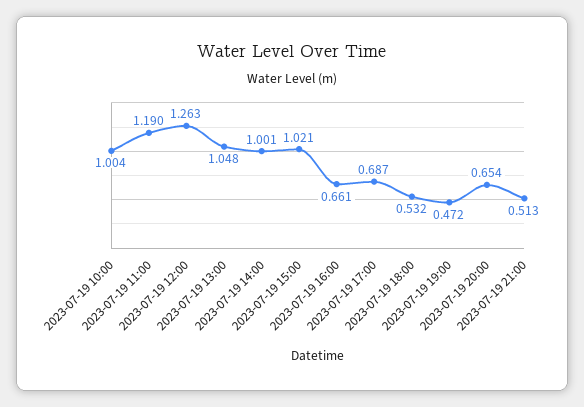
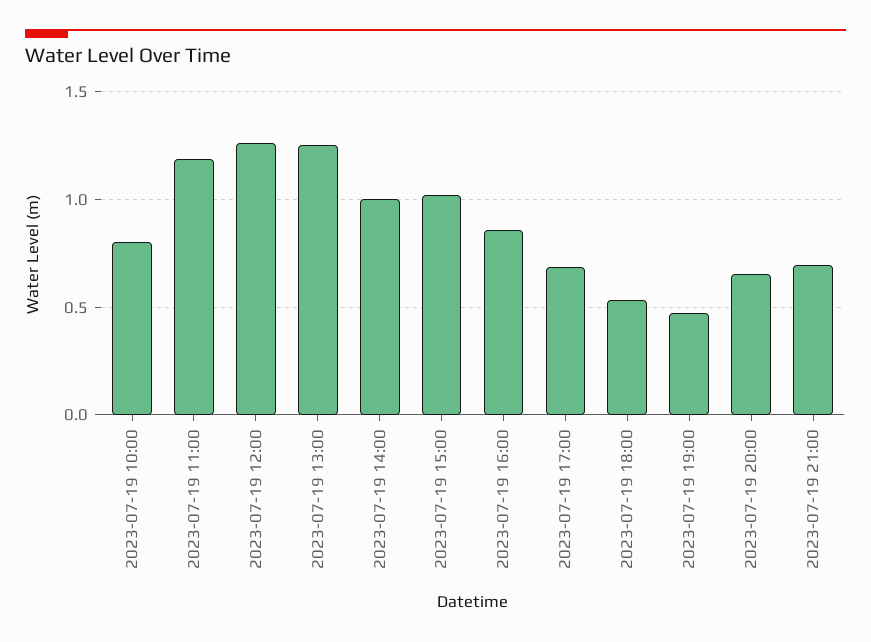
2023-07-19 10:00: 1.004 -> 0.8
2023-07-19 13:00: 1.048 -> 1.25
2023-07-19 16:00: 0.661 -> 0.85
2023-07-19 21:00: 0.513 -> 0.7

